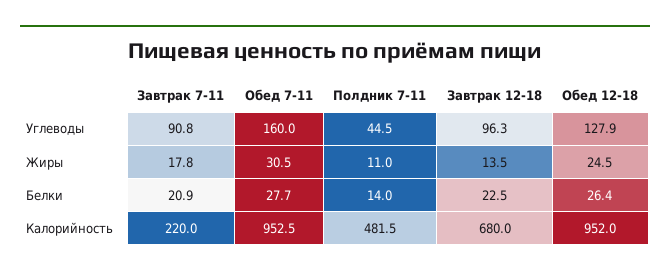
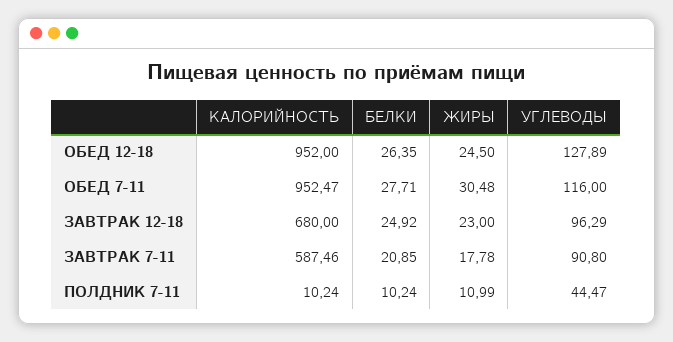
Обед 7-11, Углеводы: 160 -> 116
Завтрак 12-18, Жиры: 13.5 -> 23
Полдник 7-11, Белки: 14 -> 10.24
Завтрак 12-18, Белки: 22.5 -> 24.92
Завтрак 7-11, Калорийность: 220 -> 587.46
Полдник 7-11, Калорийность: 481.5 -> 10.24

